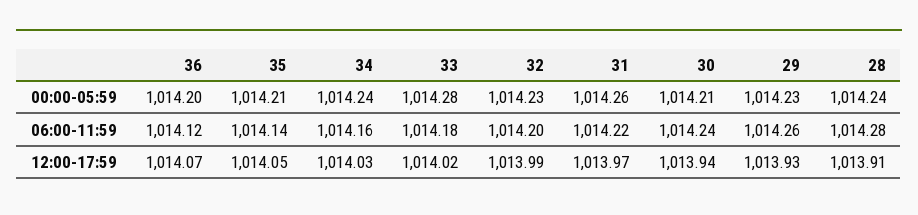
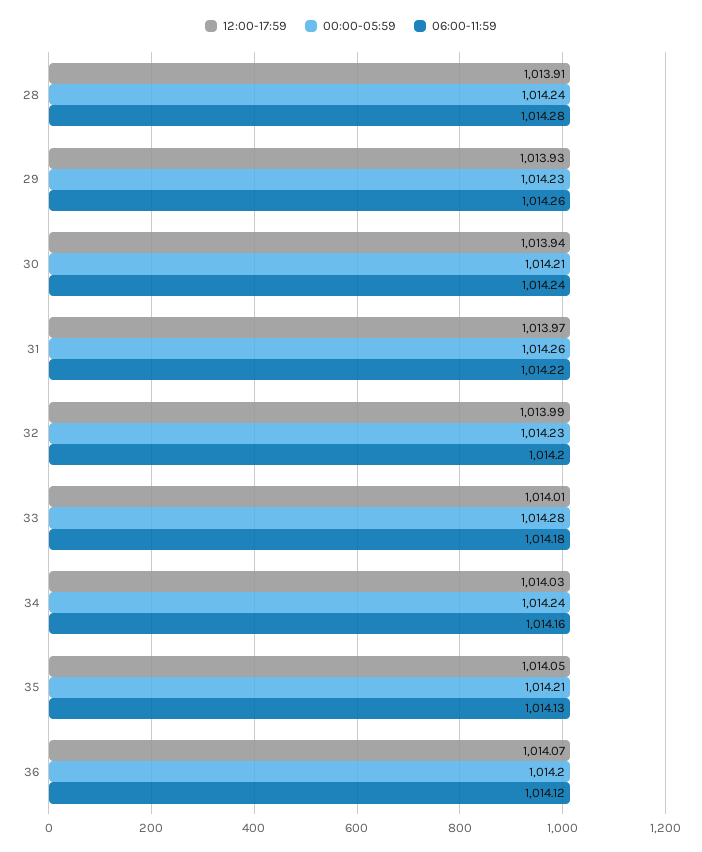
06:00-11:59, 35: 1014.14 -> 1014.13
12:00-17:59, 33: 1014.02 -> 1014.01

